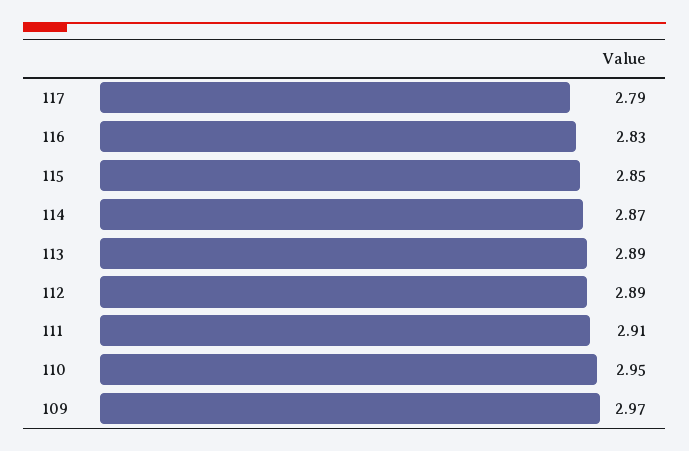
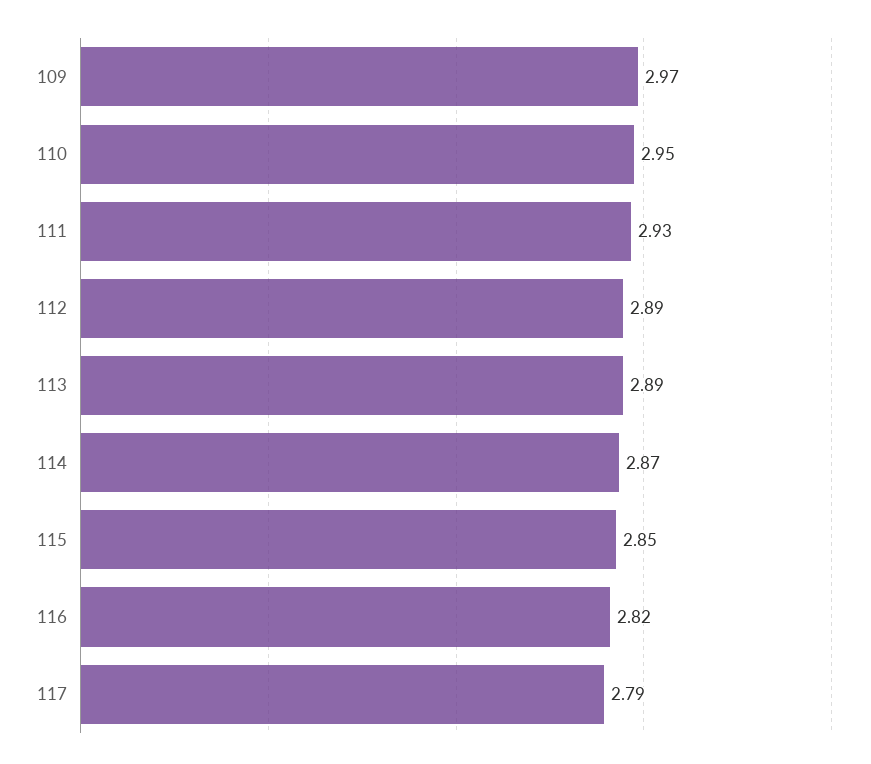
116: 2.83 -> 2.82
111: 2.91 -> 2.93

